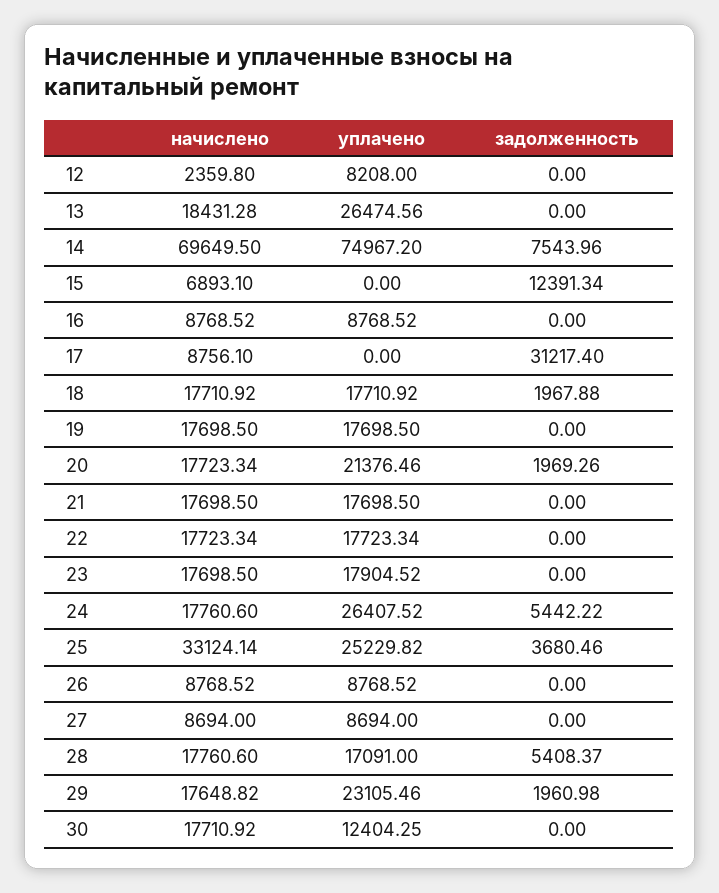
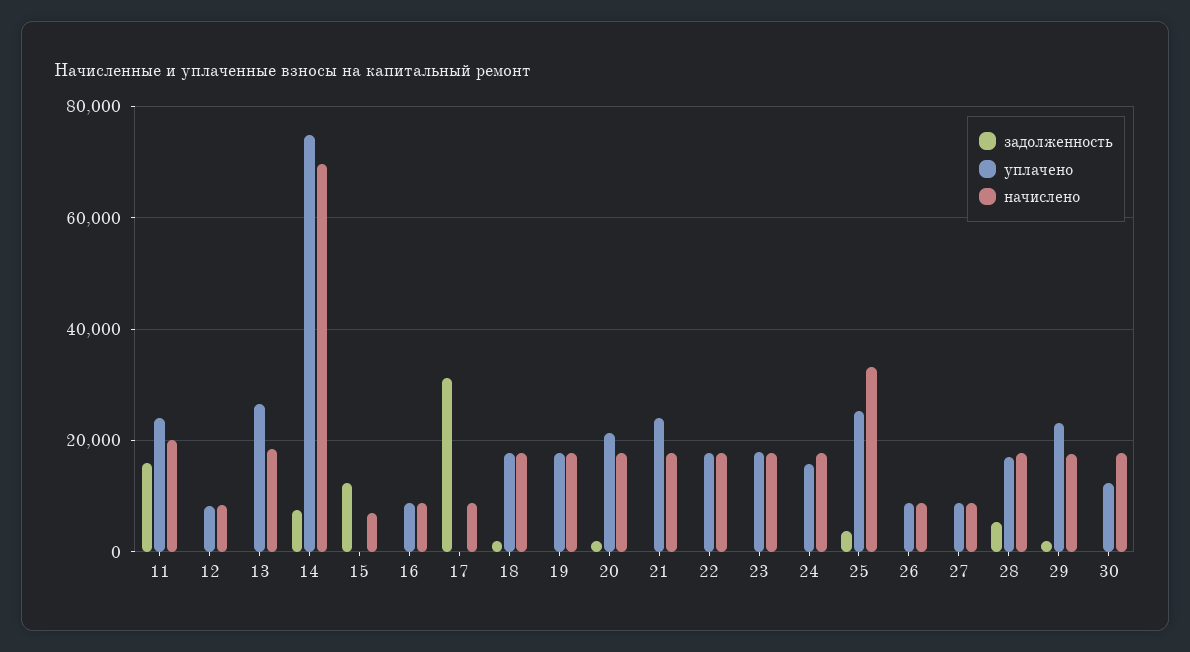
начислено, 12: 2359.8 -> 8000
уплачено, 21: 17698.5 -> 24000
уплачено, 24: 26407.52 -> 16000
задолженность, 24: 5442.22 -> 0
задолженность, 11: none -> 16000
уплачено, 11: none -> 24000
начислено, 11: none -> 20000

